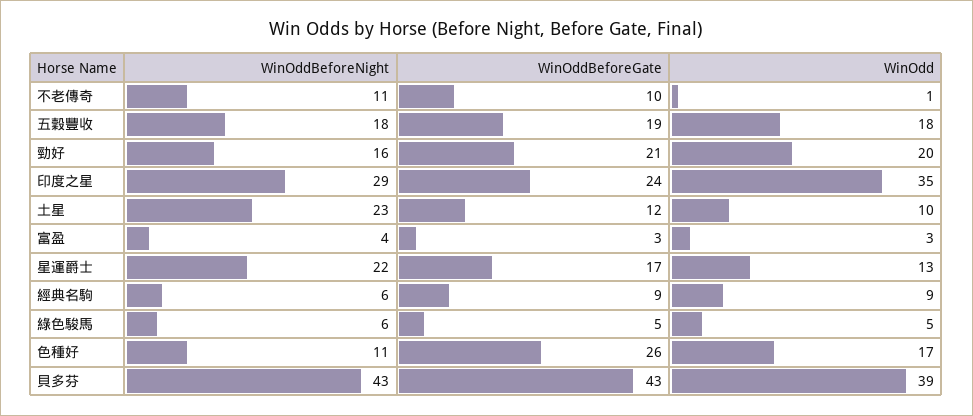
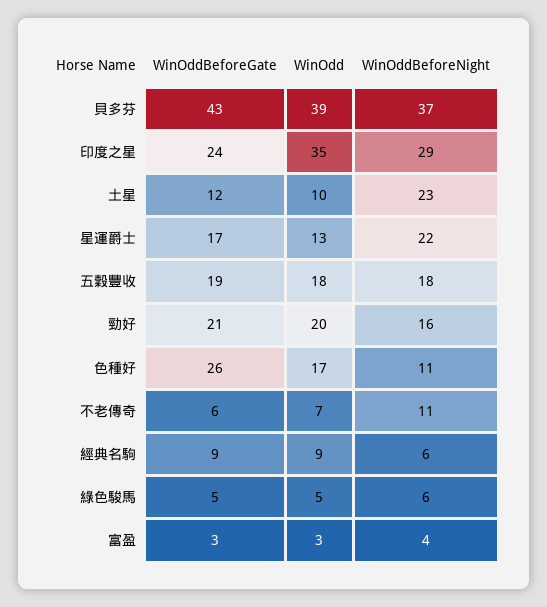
WinOddBeforeGate, 不老傳奇: 10 -> 6
WinOdd, 不老傳奇: 1 -> 7
WinOddBeforeNight, 貝多芬: 43 -> 37

